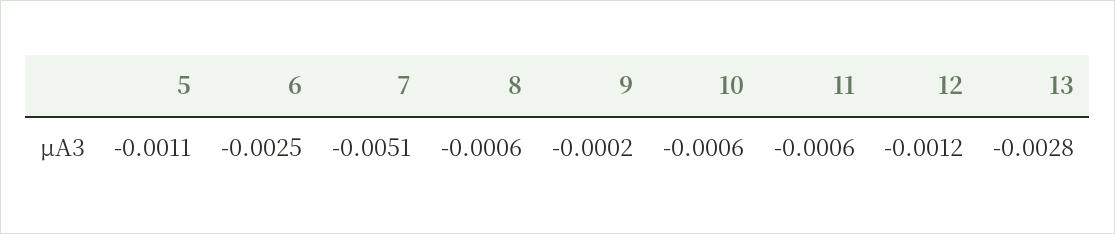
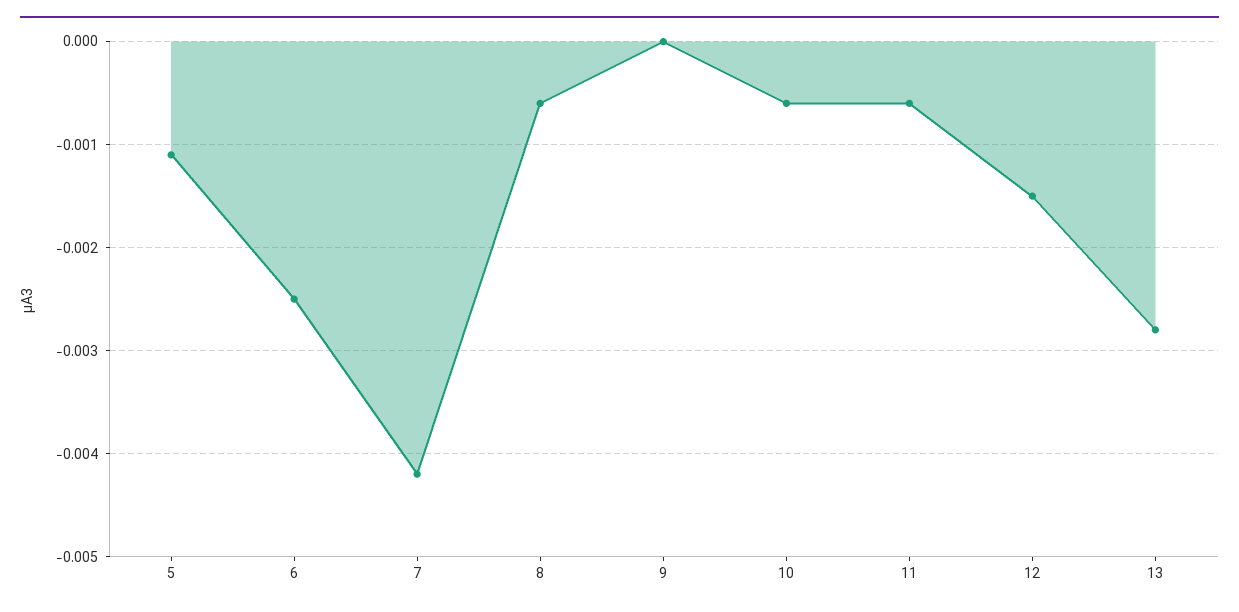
7: -0.0051 -> -0.0042
9: -0.0002 -> 0
12: -0.0012 -> -0.0015

